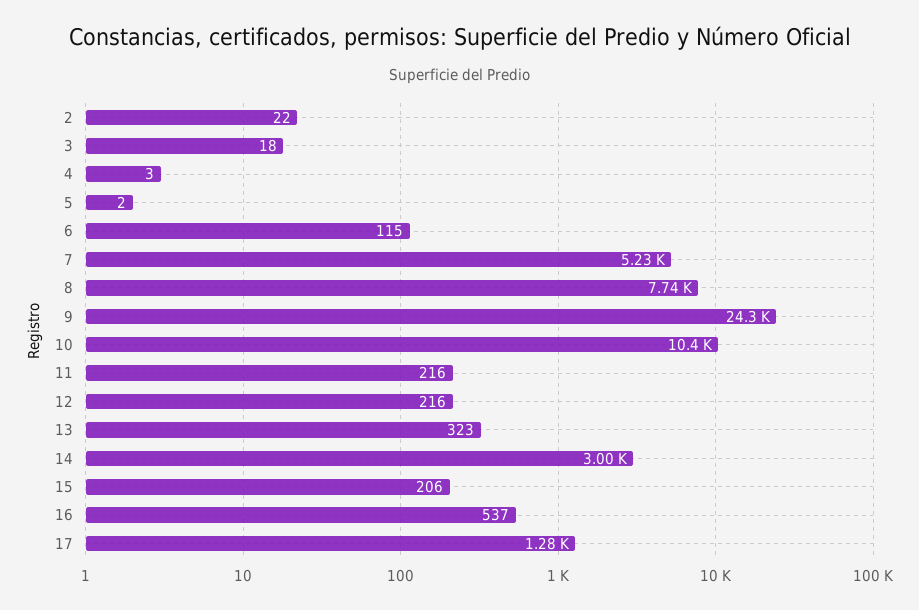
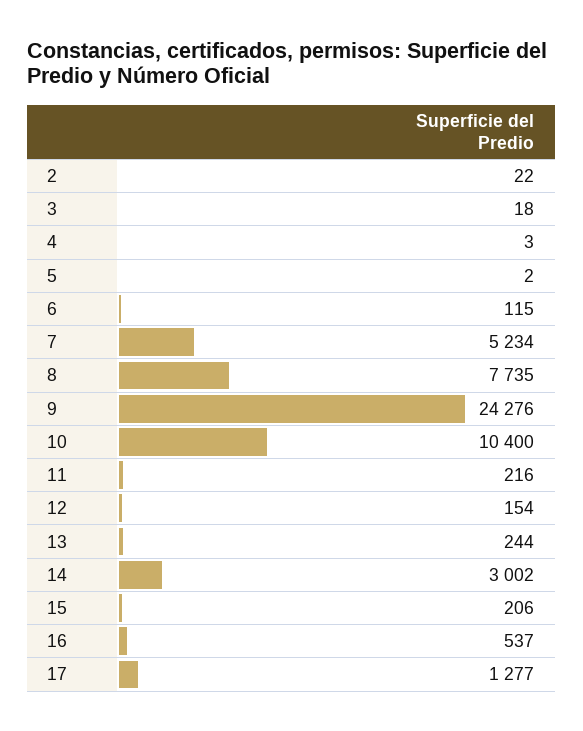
12: 216 -> 154
13: 323 -> 244

